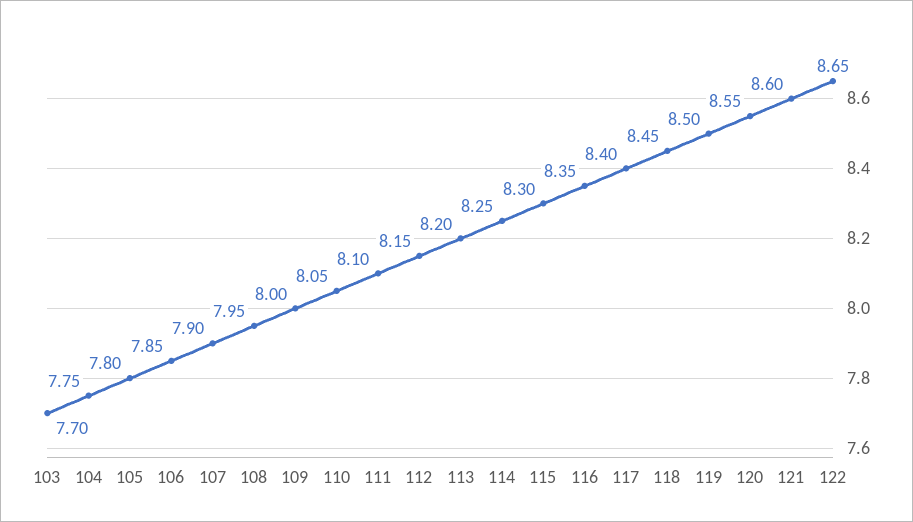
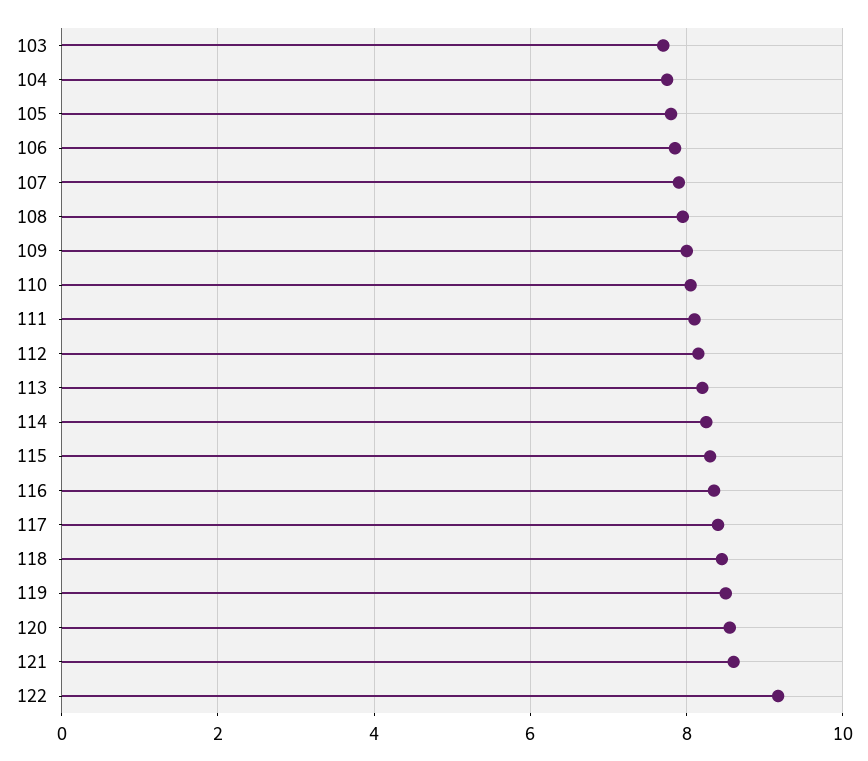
122: 8.65 -> 9.2

